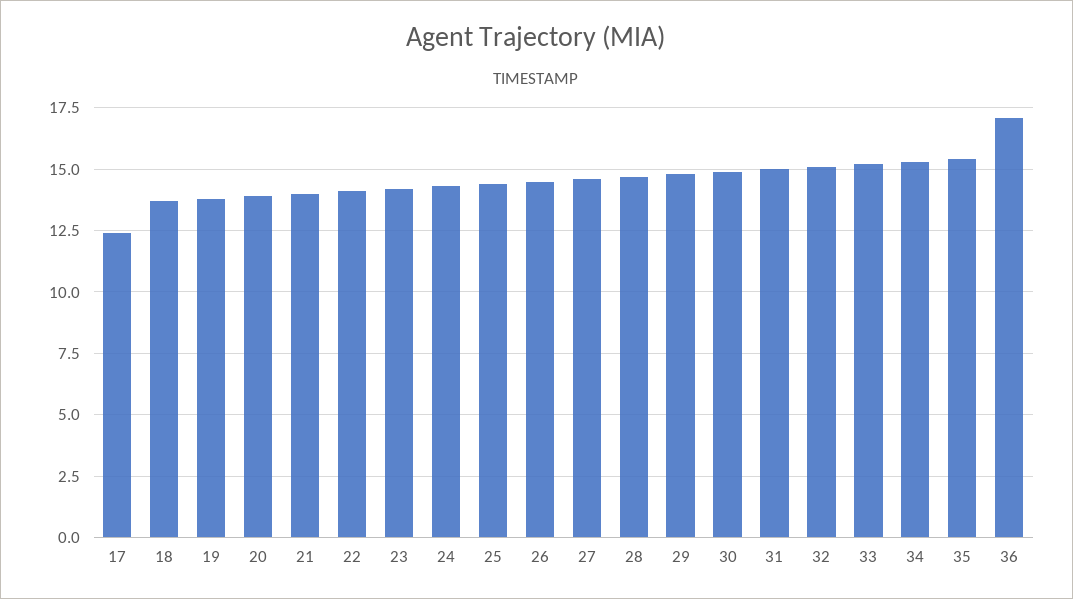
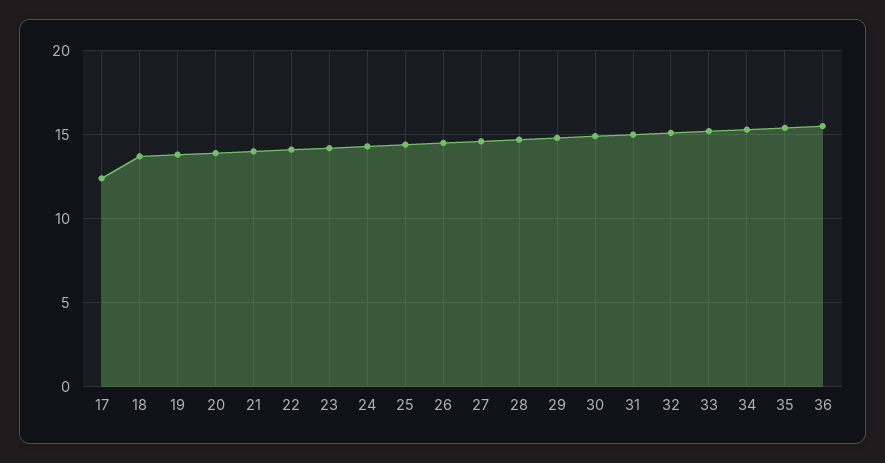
36: 17 -> 15.5

